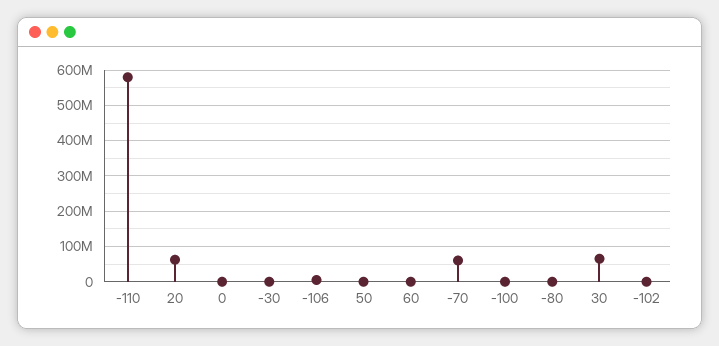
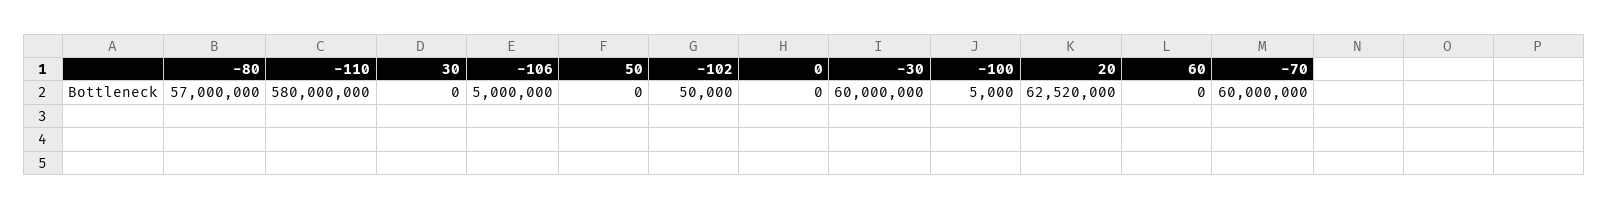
-30: 0 -> 60000000
-80: 0 -> 57000000
30: 60000000 -> 0

